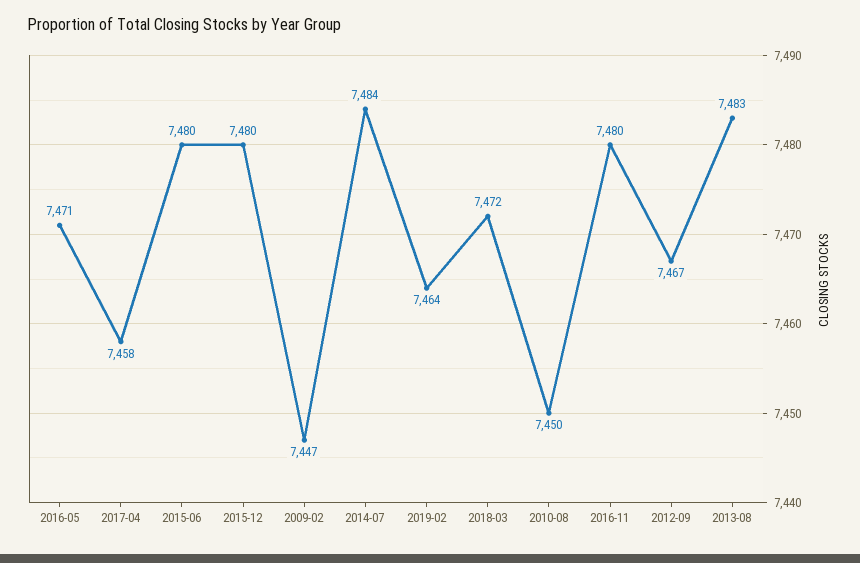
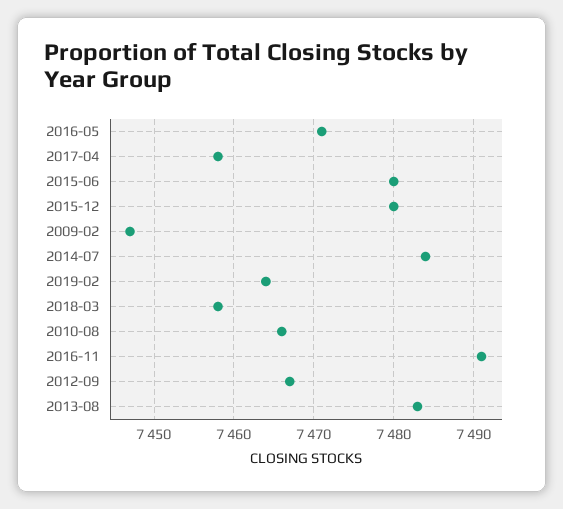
2018-03: 7472 -> 7458
2010-08: 7450 -> 7466
2016-11: 7480 -> 7491

